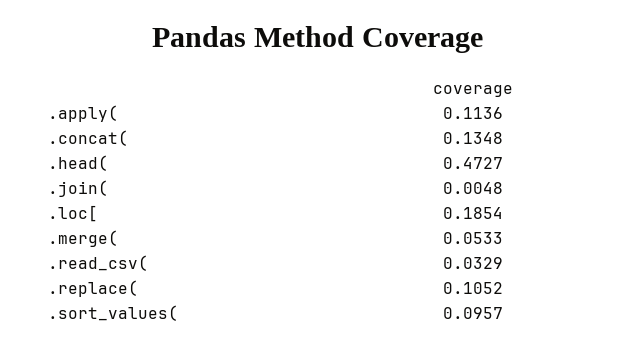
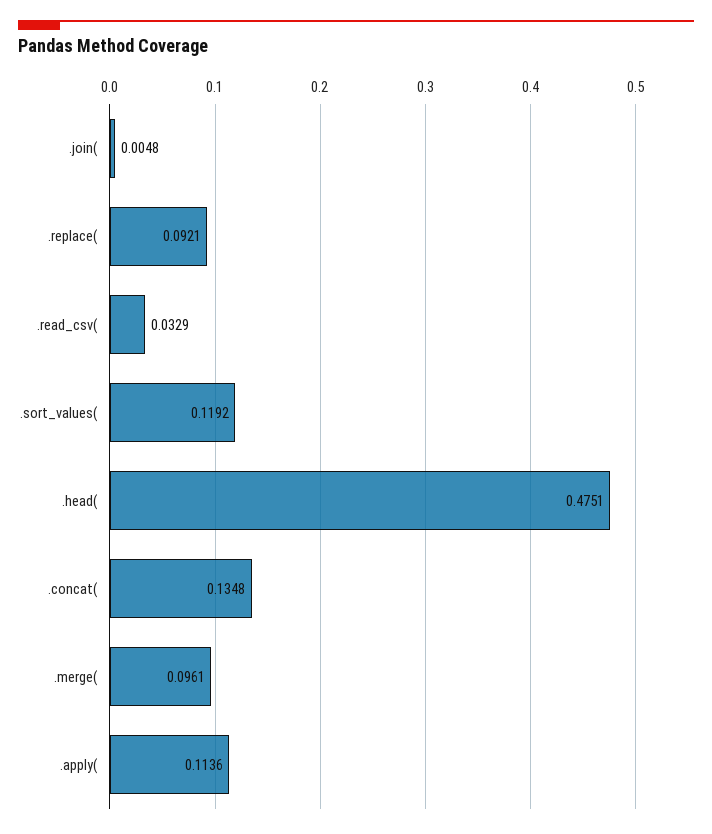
.head(: 0.4727 -> 0.4751
.loc[: 0.1854 -> none
.merge(: 0.0533 -> 0.0961
.replace(: 0.1052 -> 0.0921
.sort_values(: 0.0957 -> 0.1192

